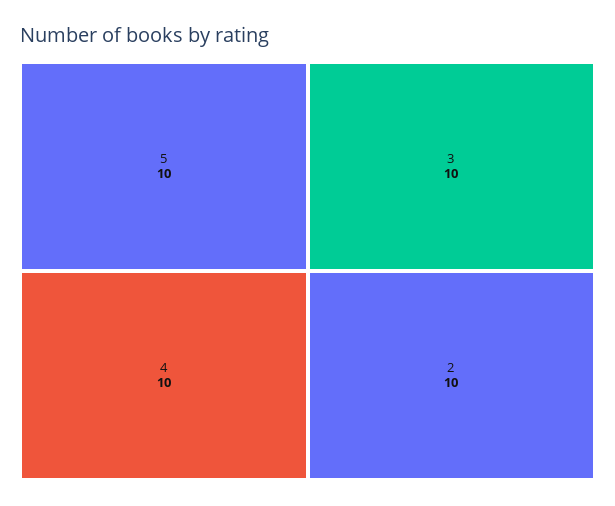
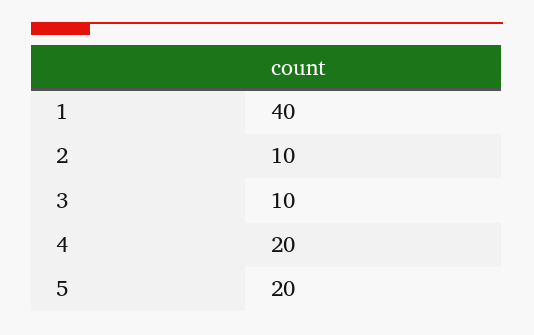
5: 10 -> 20
4: 10 -> 20
1: none -> 40

